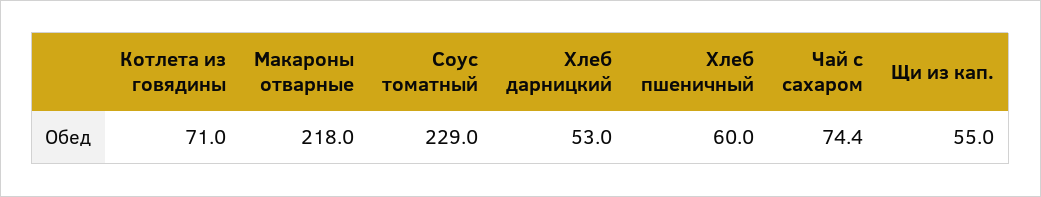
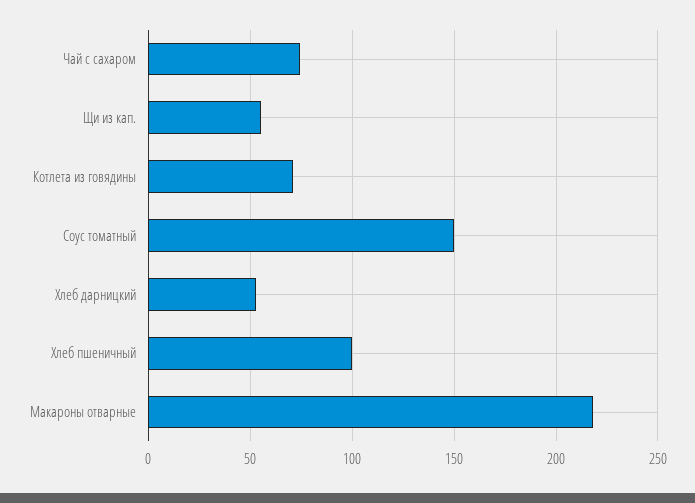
Соус томатный: 229 -> 150
Хлеб пшеничный: 60 -> 100

